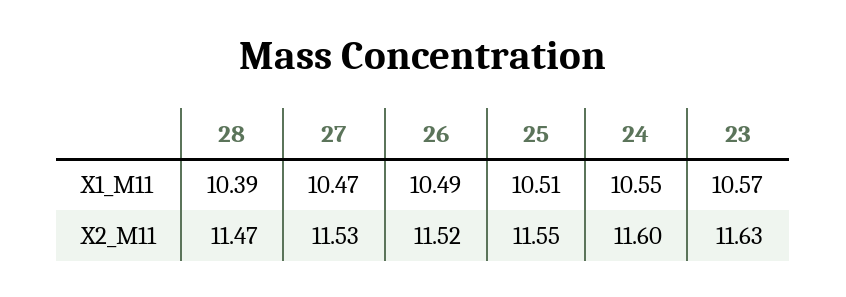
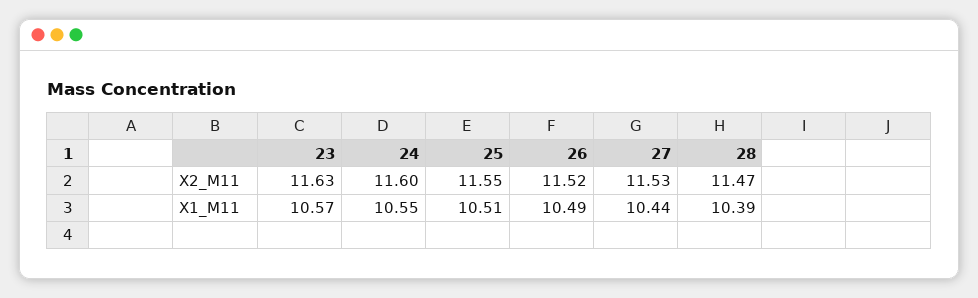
27, X1_M11: 10.47 -> 10.44

